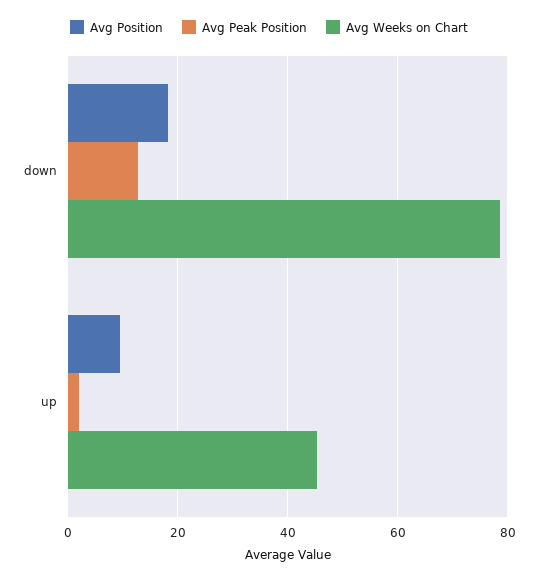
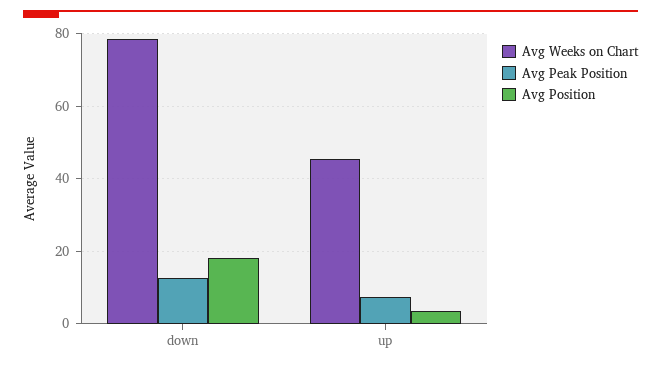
Avg Position, up: 10 -> 4
Avg Peak Position, up: 2 -> 8

